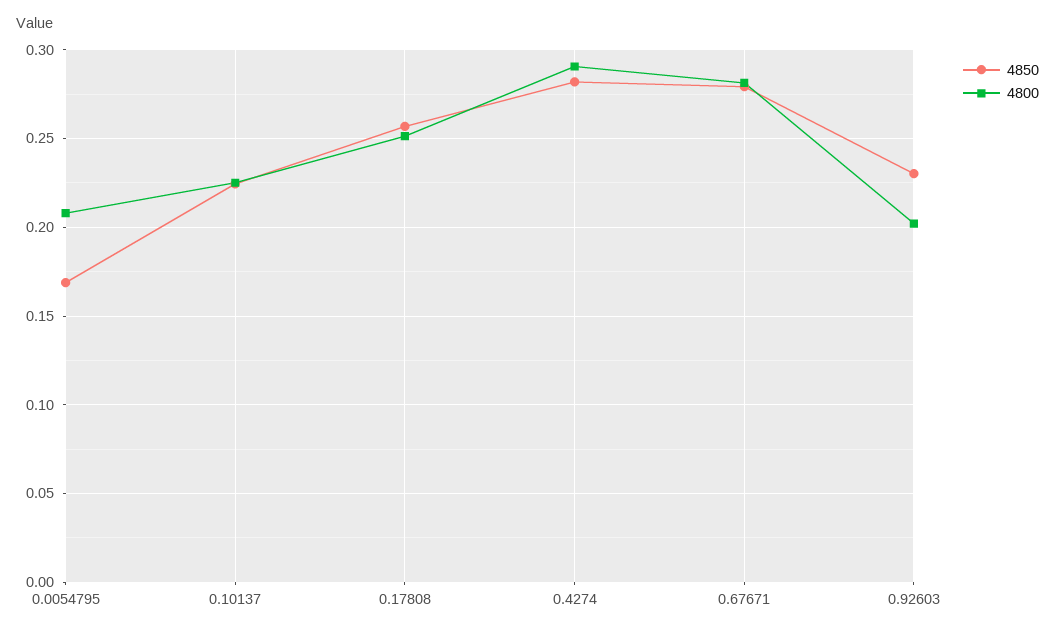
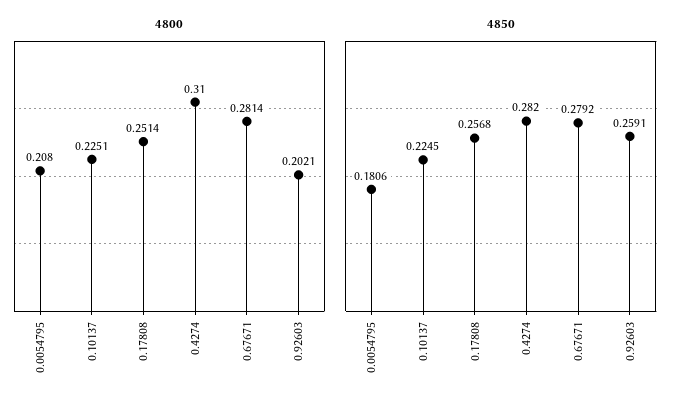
4850, 0.0054795: 0.17 -> 0.1806
4800, 0.4274: 0.29 -> 0.31
4850, 0.92603: 0.23 -> 0.2591

